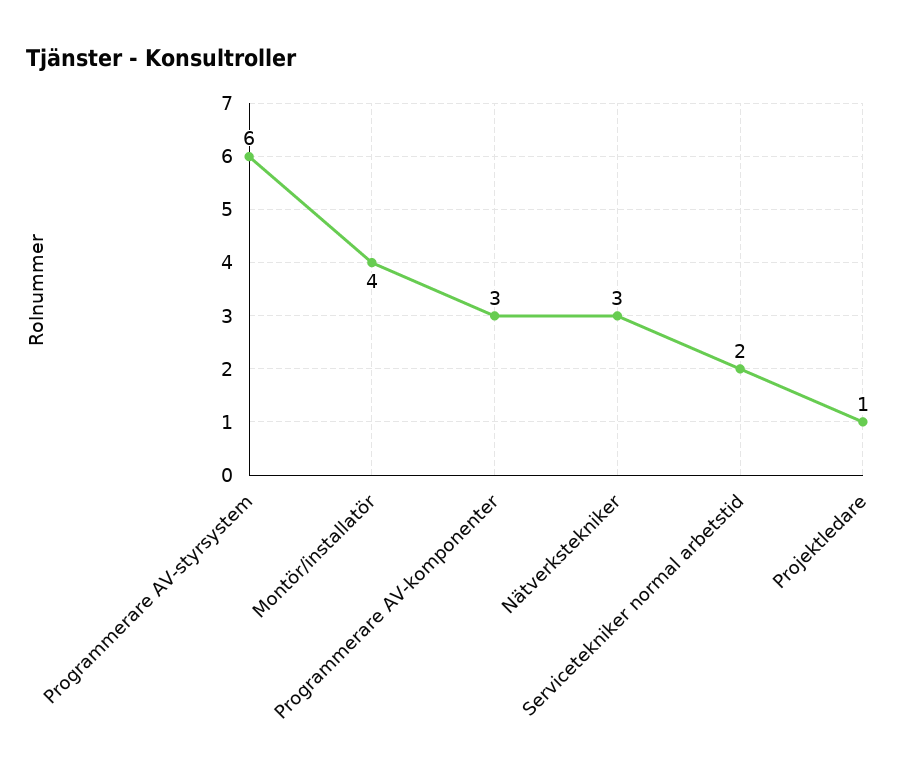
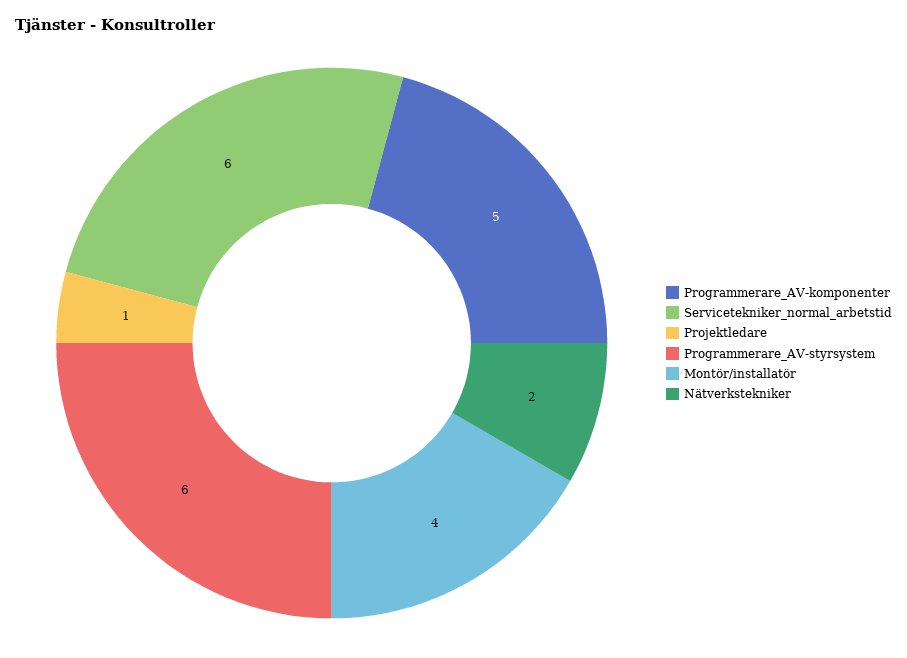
Programmerare AV-komponenter: 3 -> 5
Nätverkstekniker: 3 -> 2
Servicetekniker normal arbetstid: 2 -> 6

